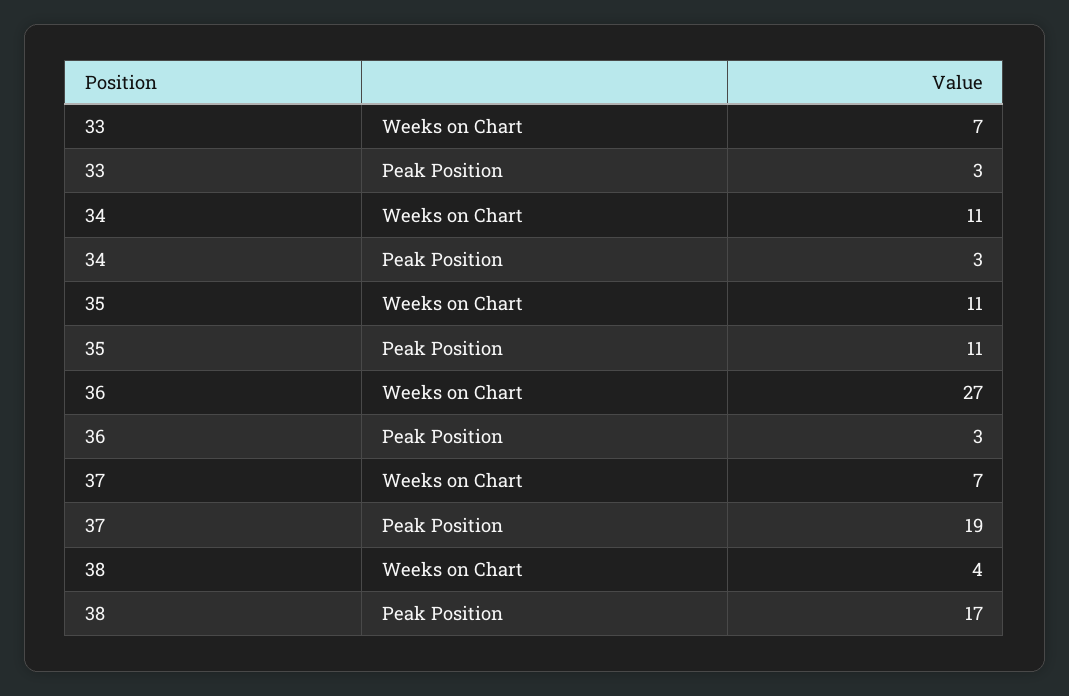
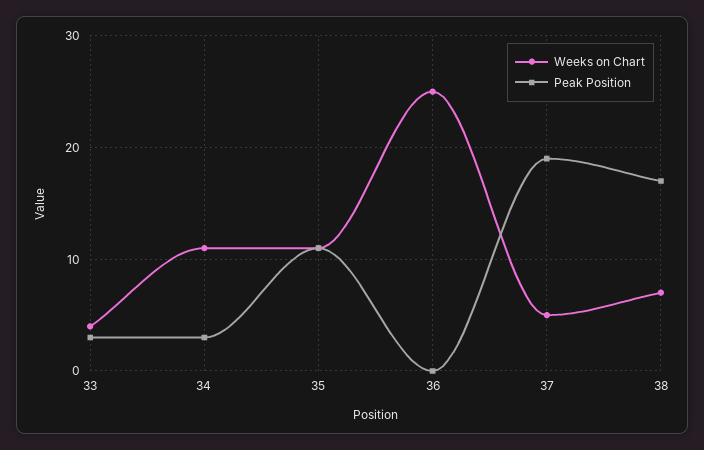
Weeks on Chart, 33: 7 -> 4
Weeks on Chart, 36: 27 -> 25
Peak Position, 36: 3 -> 0
Weeks on Chart, 37: 7 -> 5
Weeks on Chart, 38: 4 -> 7

